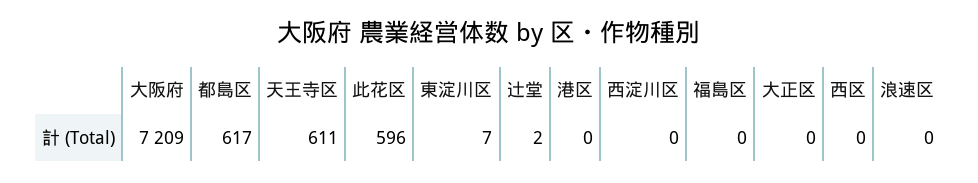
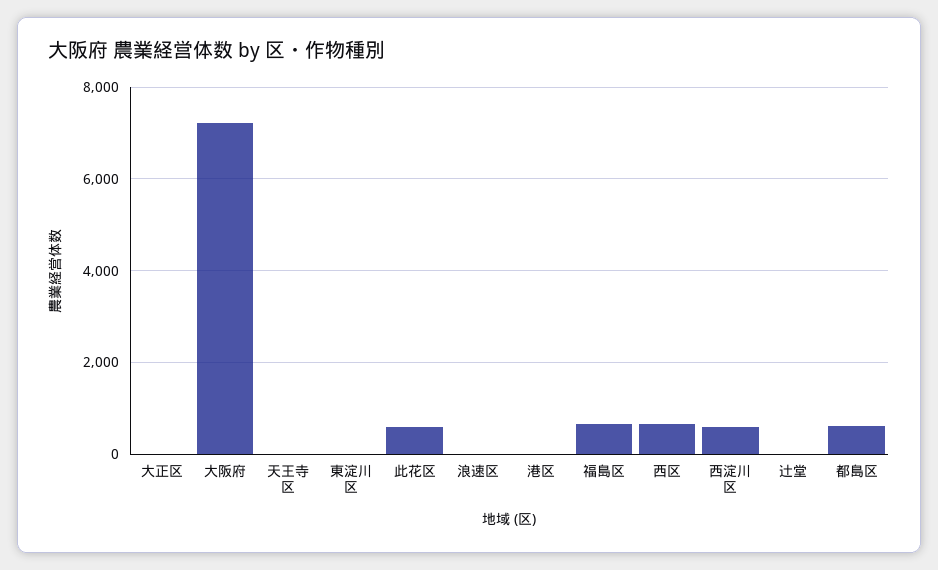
天王寺区: 611 -> 0
西淀川区: 0 -> 600
福島区: 0 -> 600
西区: 0 -> 600

